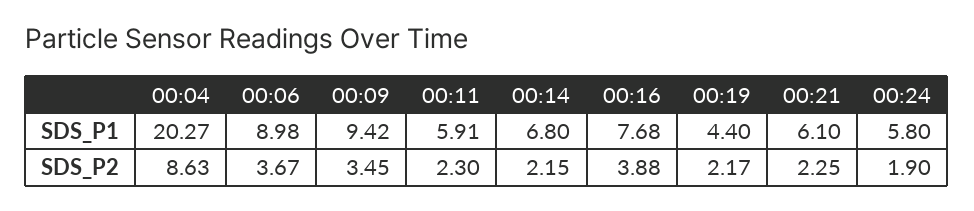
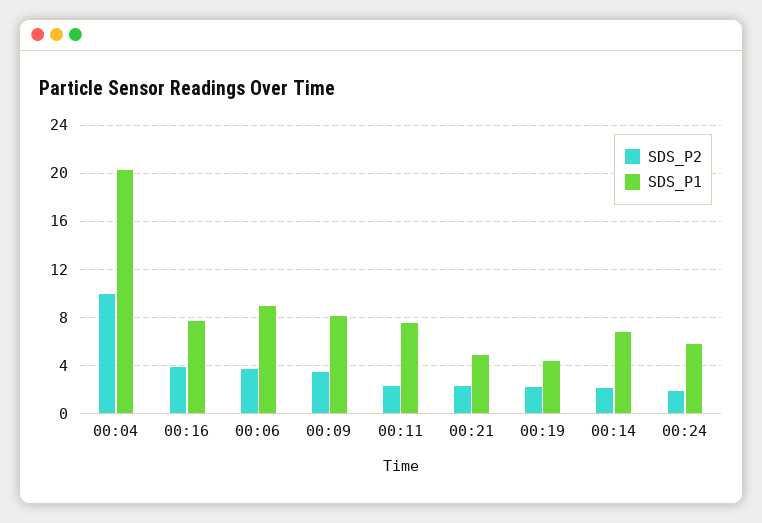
SDS_P1, 00:09: 9.42 -> 8
SDS_P1, 00:11: 5.91 -> 7.5
SDS_P1, 00:21: 6.1 -> 5
SDS_P2, 00:04: 8.63 -> 10

